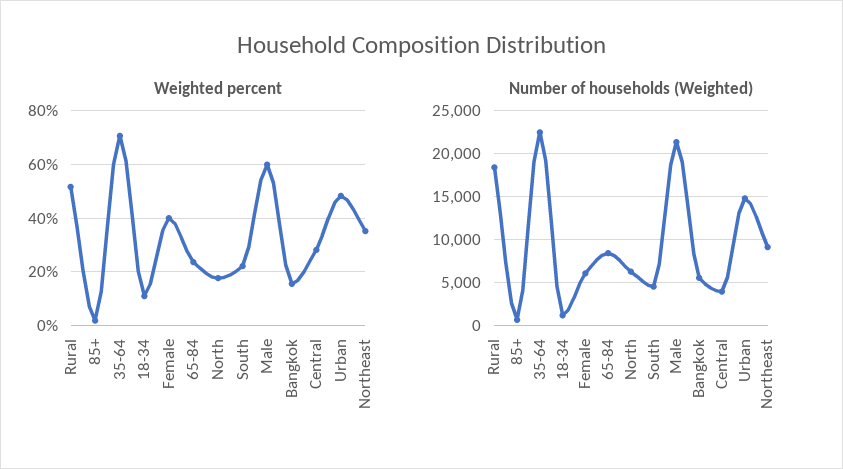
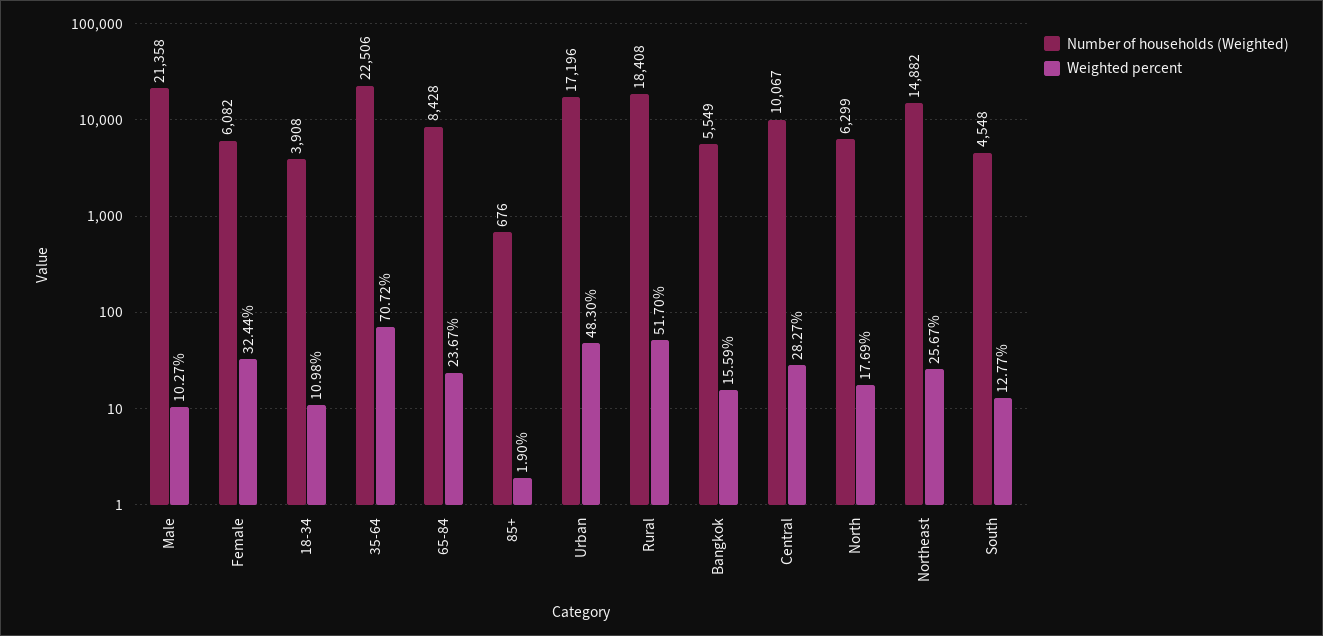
Weighted percent, Female: 40 -> 32.44
Weighted percent, South: 22.5 -> 12.77
Weighted percent, Male: 60 -> 10.27
Weighted percent, Northeast: 35 -> 25.67
Number of households (Weighted), 18-34: 1000 -> 3908
Number of households (Weighted), Central: 4000 -> 10067
Number of households (Weighted), Urban: 15000 -> 17196
Number of households (Weighted), Northeast: 9000 -> 14882

